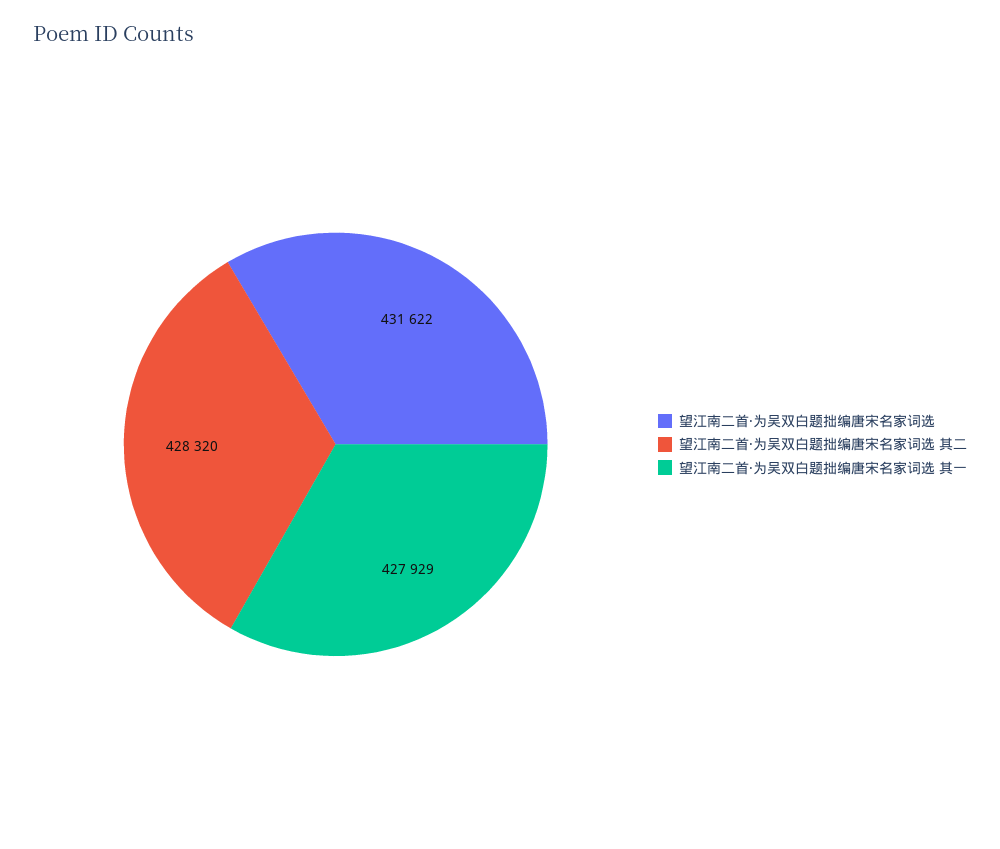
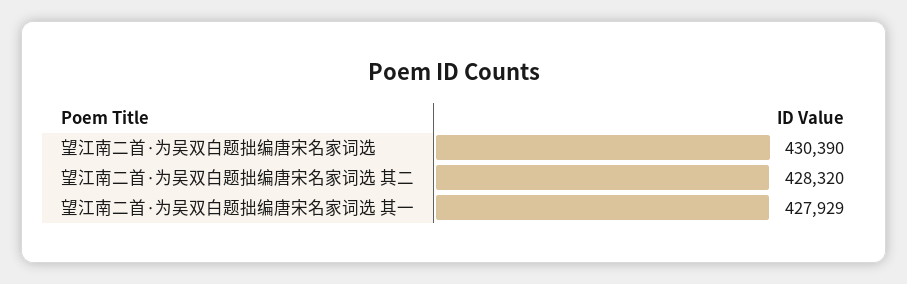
望江南二首·为吴双白题拙编唐宋名家词选: 431622 -> 430390

